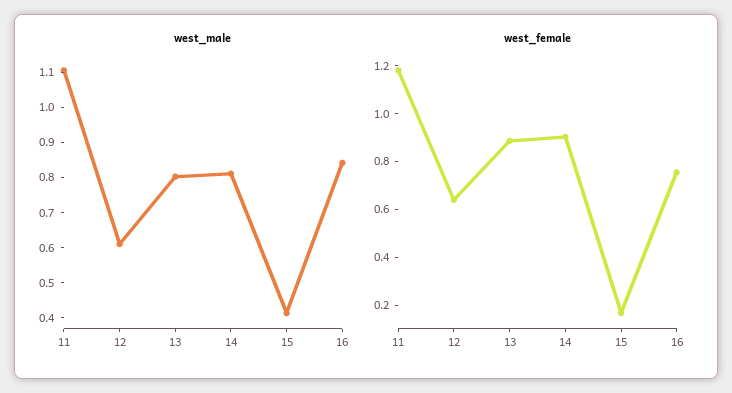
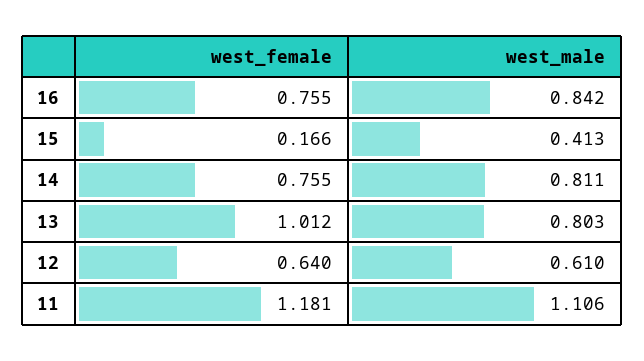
west_female, 13: 0.9 -> 1.012
west_female, 14: 0.9 -> 0.755

